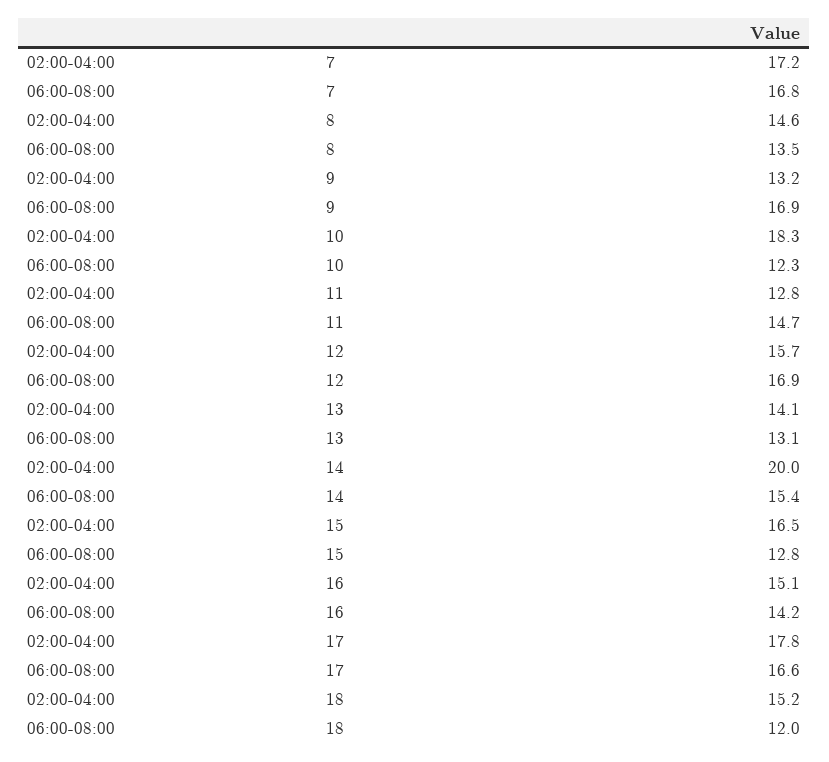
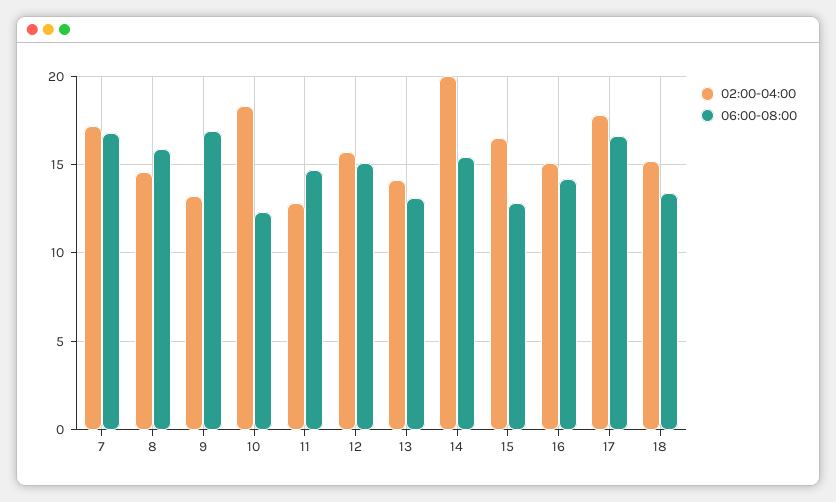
06:00-08:00, 8: 13.5 -> 16
06:00-08:00, 12: 16.9 -> 15
06:00-08:00, 18: 12 -> 13.5

